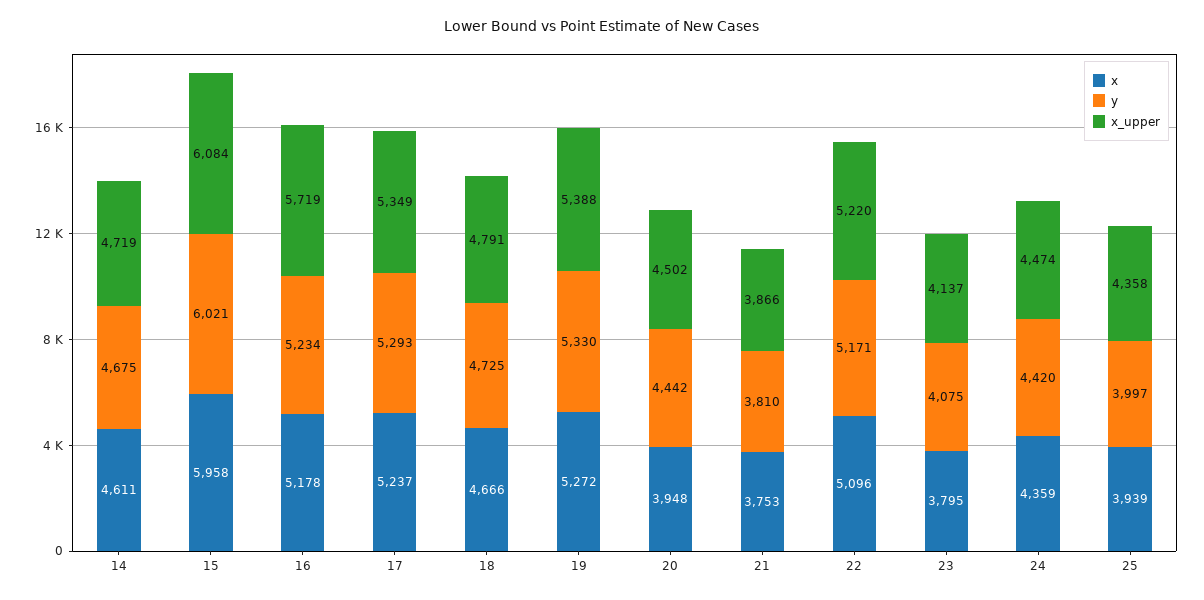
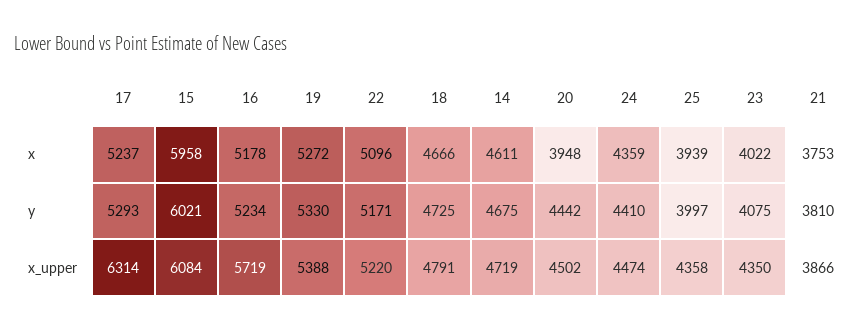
x_upper, 17: 5349 -> 6314
x, 23: 3795 -> 4022
x_upper, 23: 4137 -> 4350
y, 24: 4420 -> 4410

